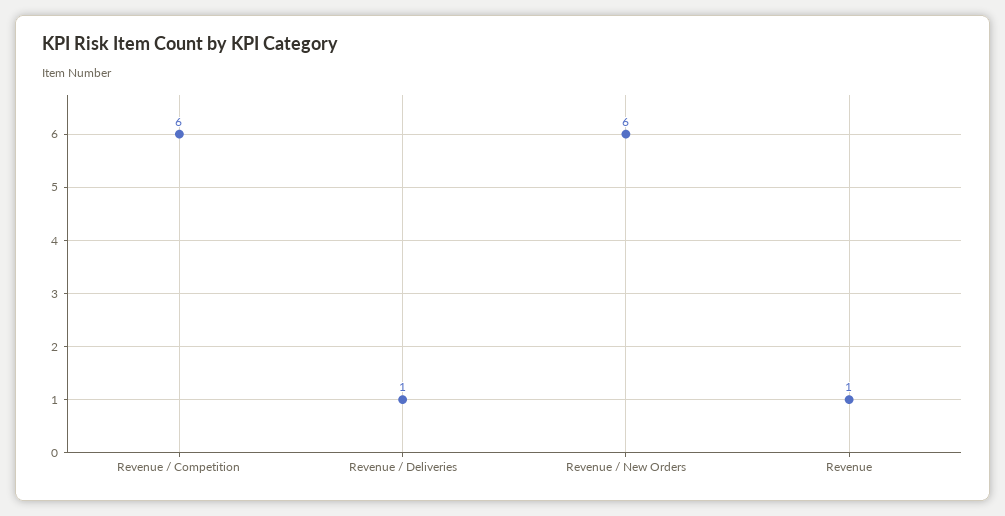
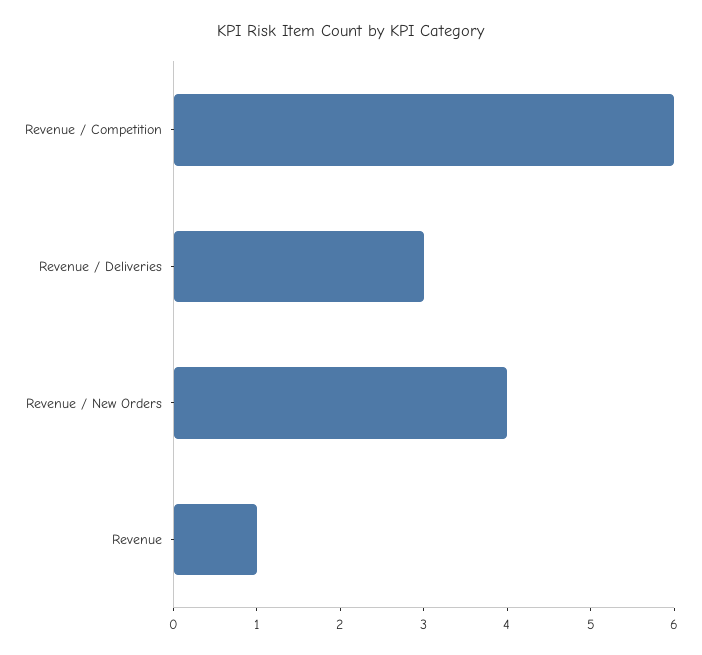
Revenue / Deliveries: 1 -> 3
Revenue / New Orders: 6 -> 4

